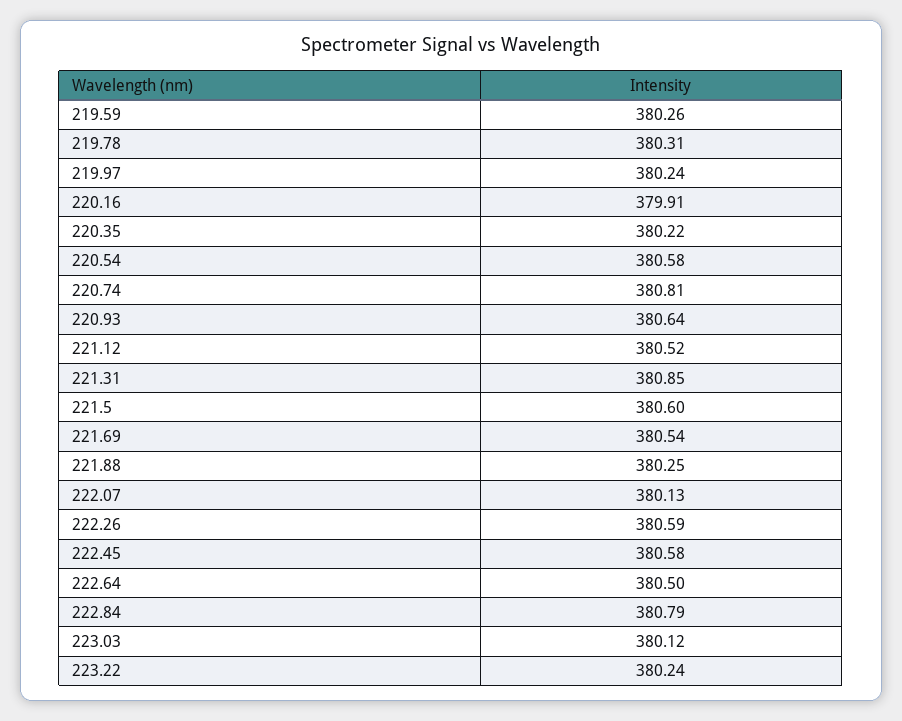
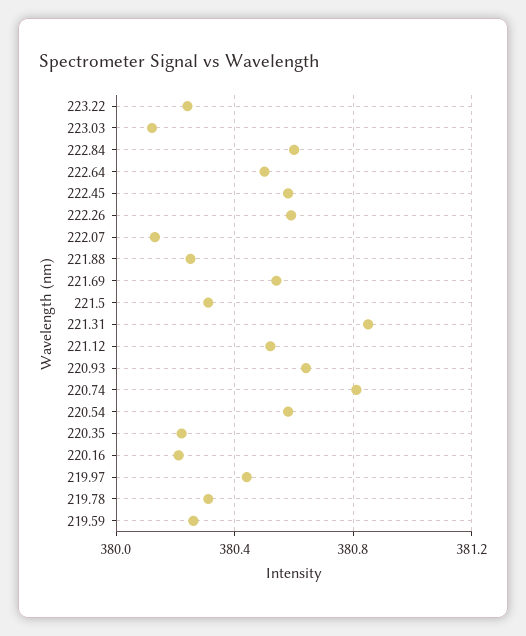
219.97: 380.24 -> 380.45
220.16: 379.91 -> 380.2
221.5: 380.6 -> 380.3
222.84: 380.79 -> 380.6

